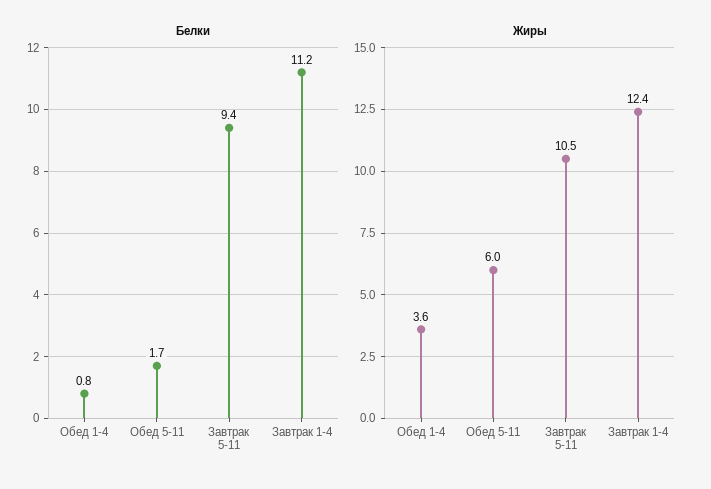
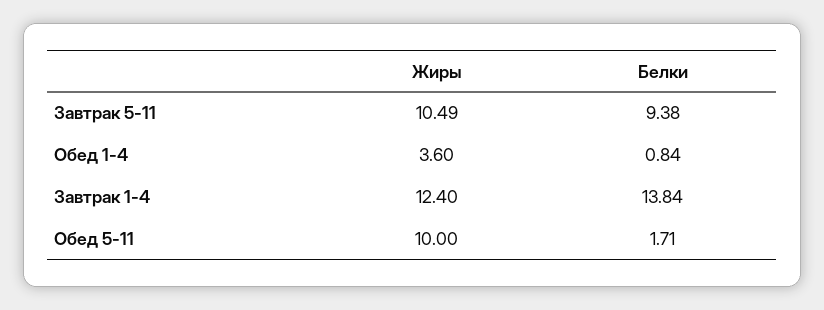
Белки, Завтрак 1-4: 11.2 -> 13.84
Жиры, Обед 5-11: 6 -> 10

